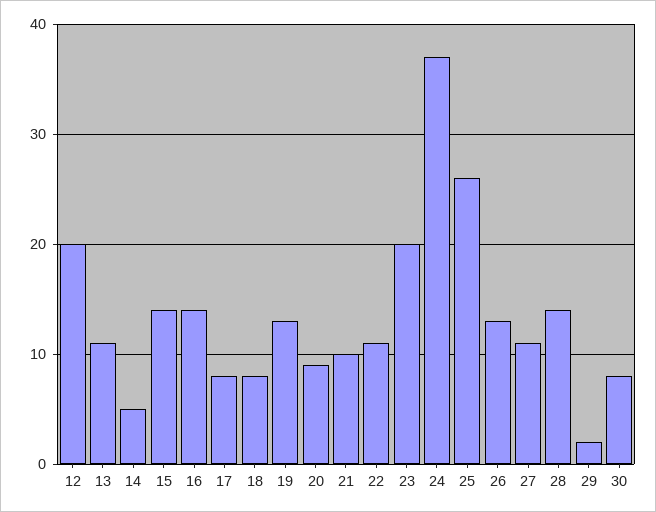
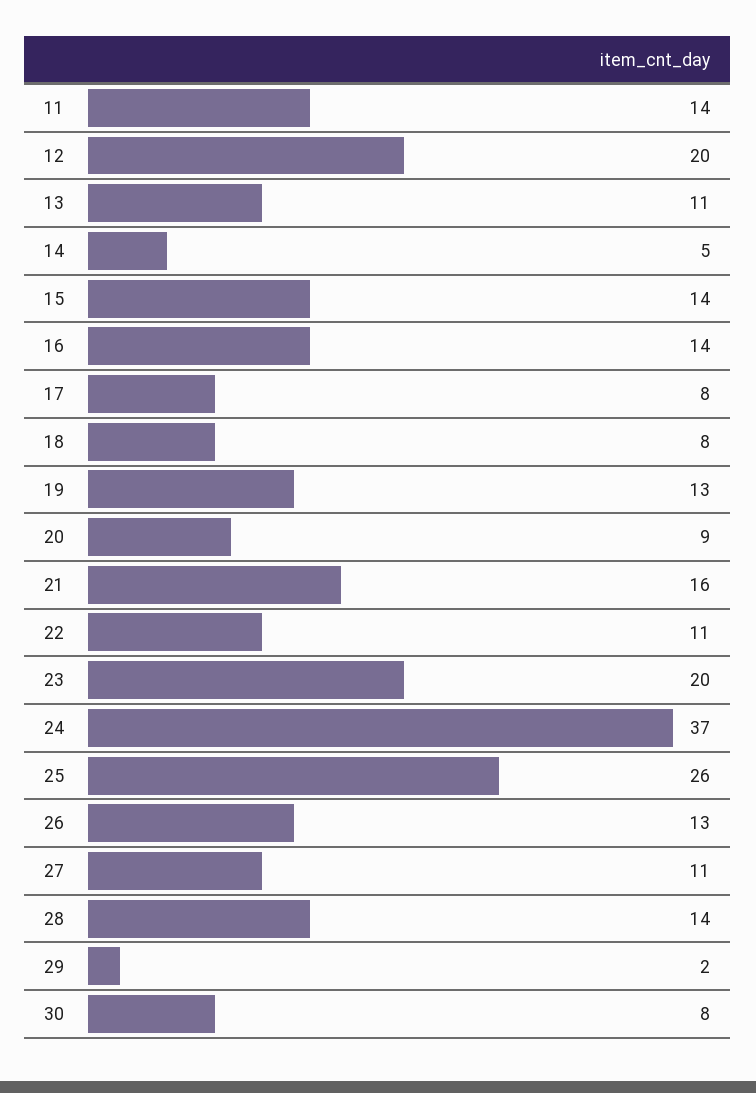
21: 10 -> 16
11: none -> 14

